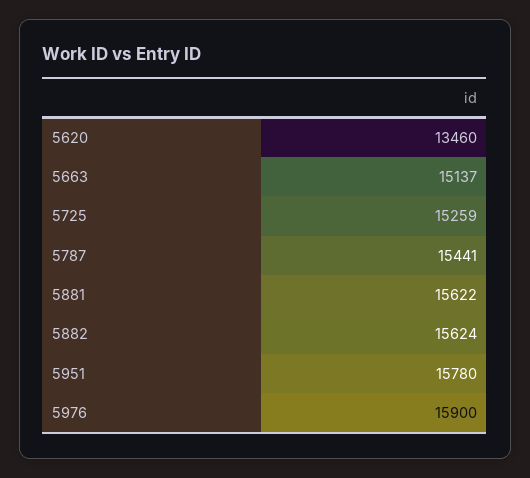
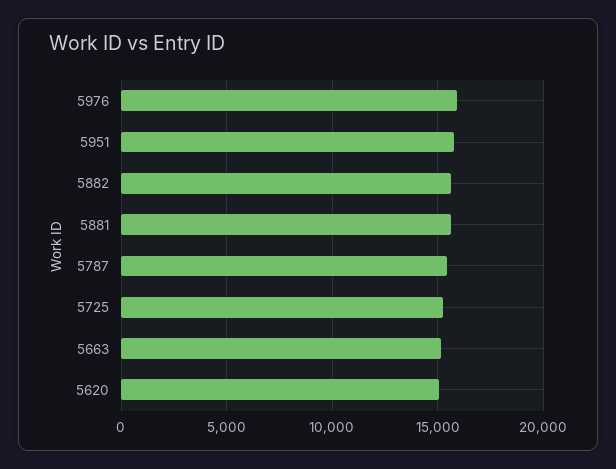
5620: 13460 -> 15000

